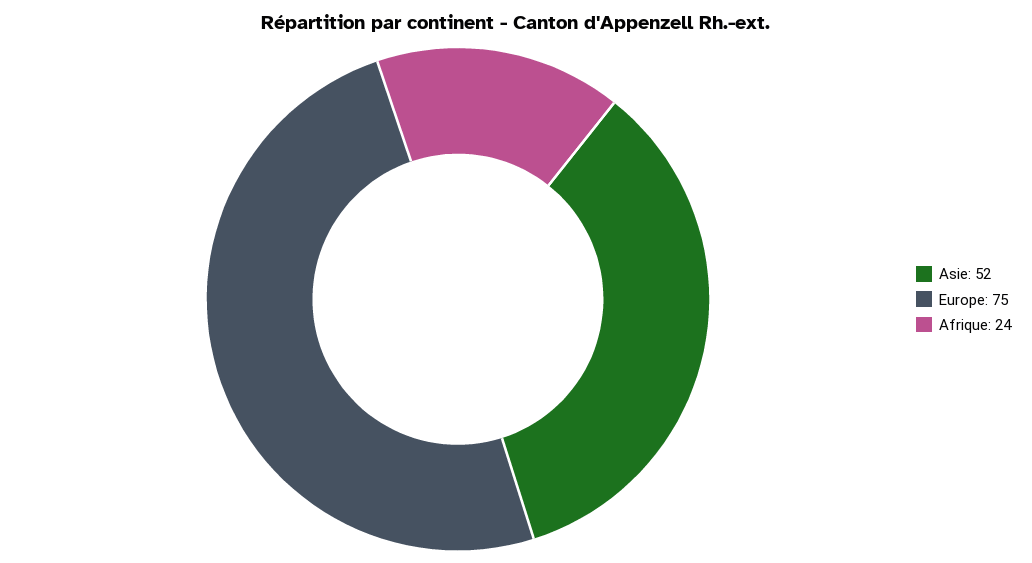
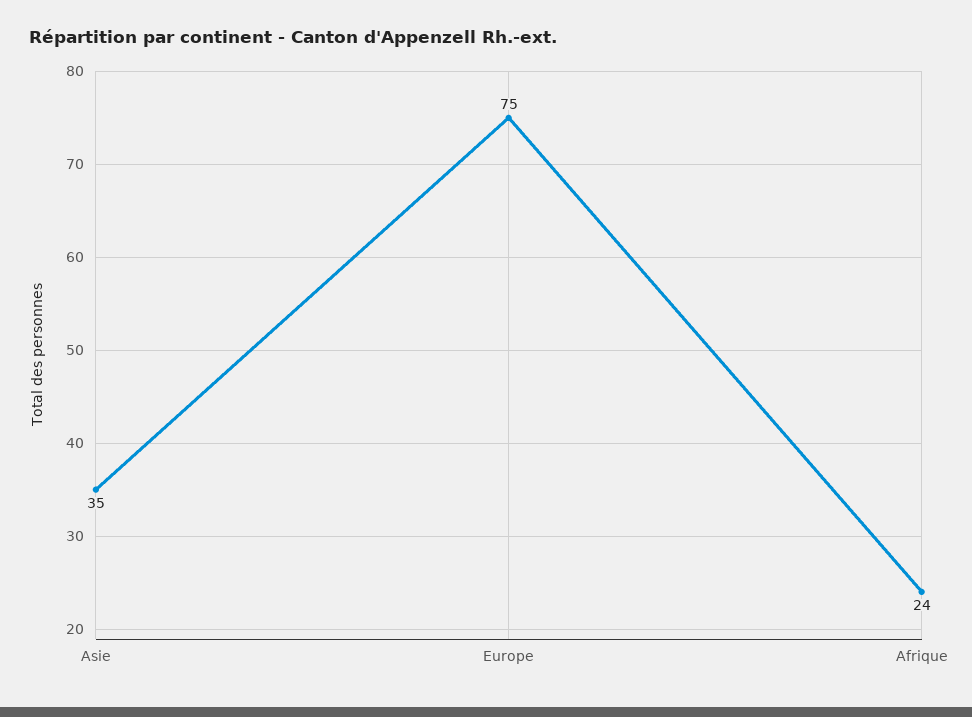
Asie: 52 -> 35

